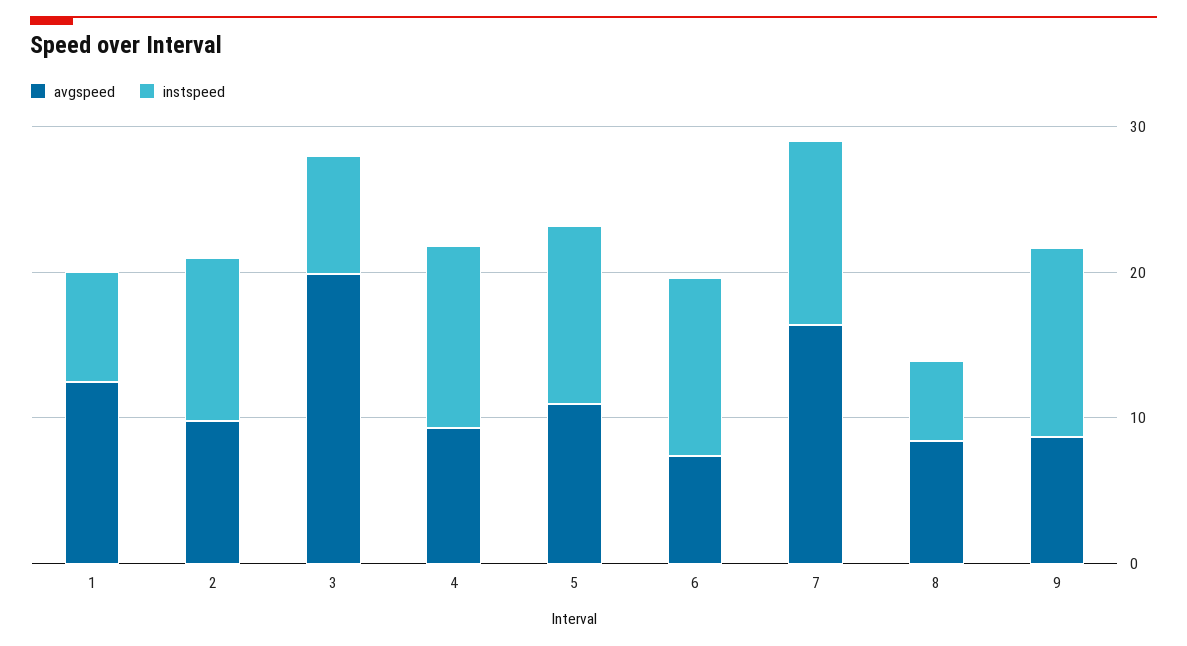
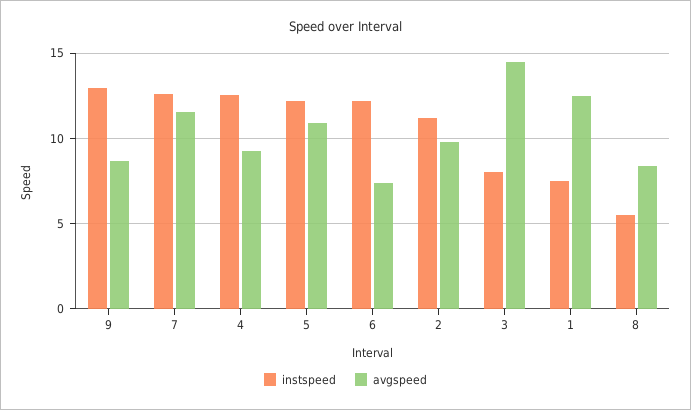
avgspeed, 3: 20 -> 14.5
avgspeed, 7: 16 -> 11.5

